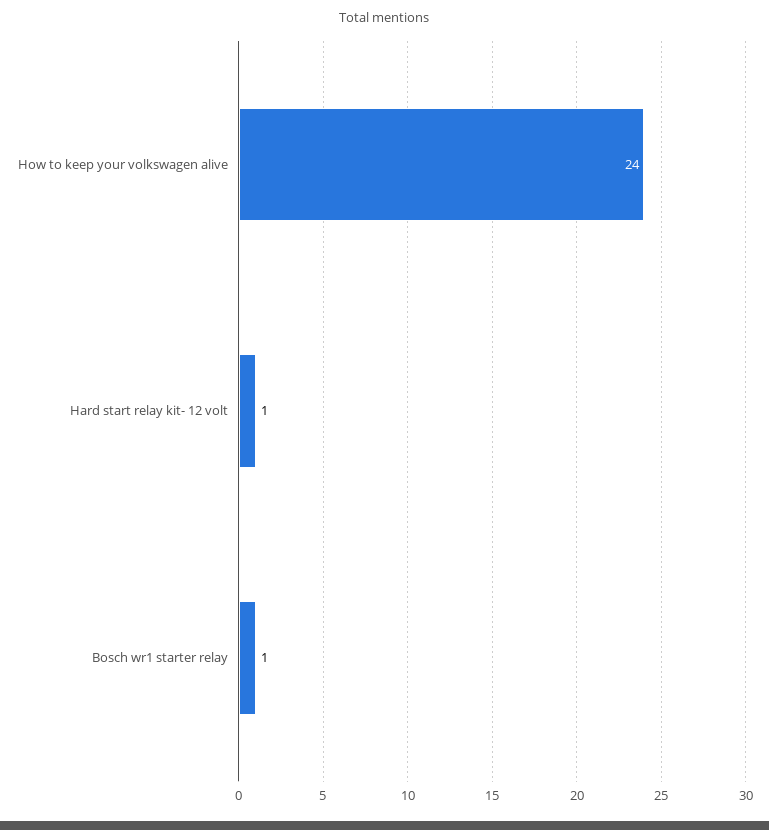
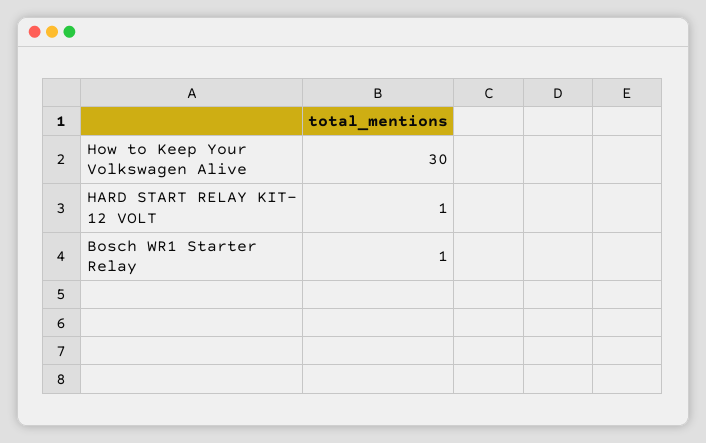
How to keep your volkswagen alive: 24 -> 30

